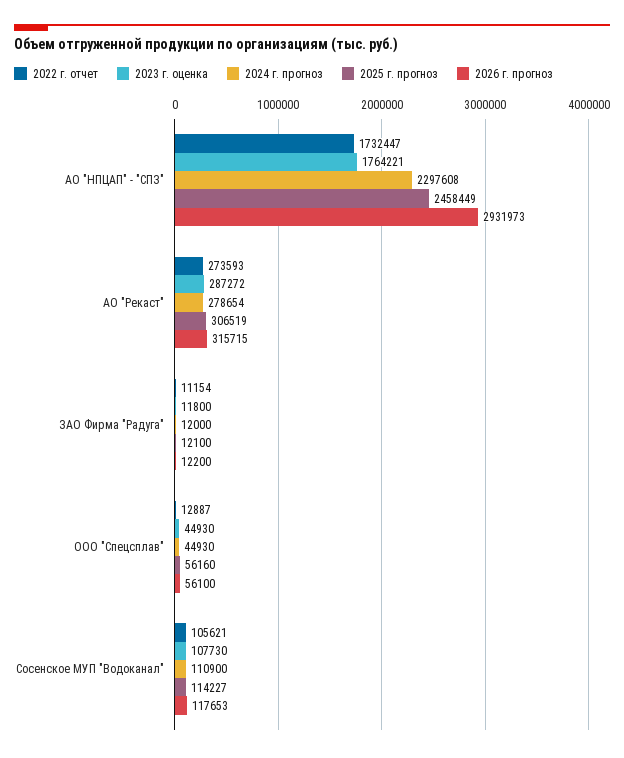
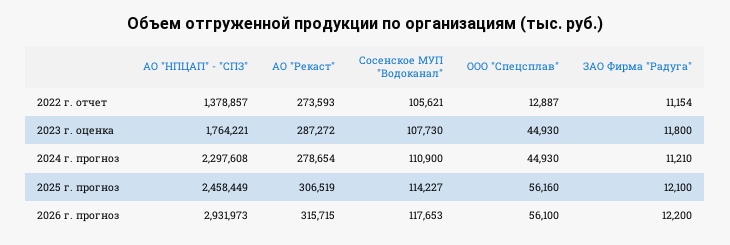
2022 г. отчет, АО "НПЦАП" - "СПЗ": 1732447 -> 1378857
2024 г. прогноз, ЗАО Фирма "Радуга": 12000 -> 11210

